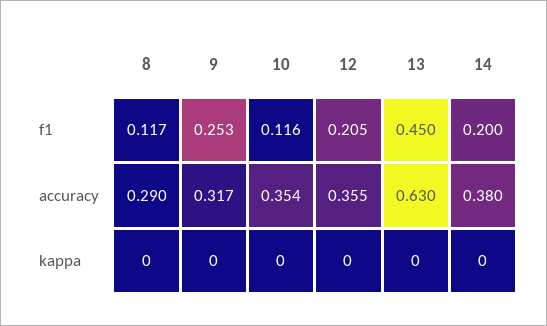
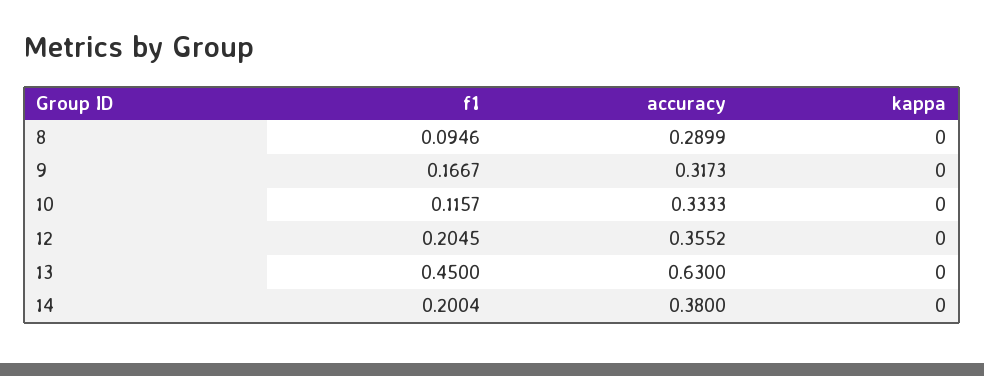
8, f1: 0.117 -> 0.0946
9, f1: 0.253 -> 0.1667
10, accuracy: 0.354 -> 0.3333

